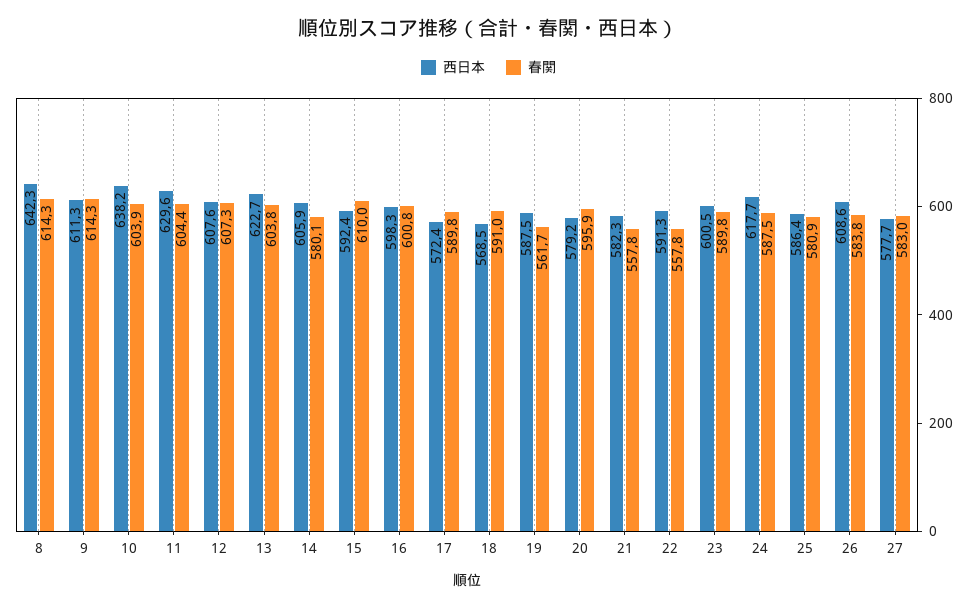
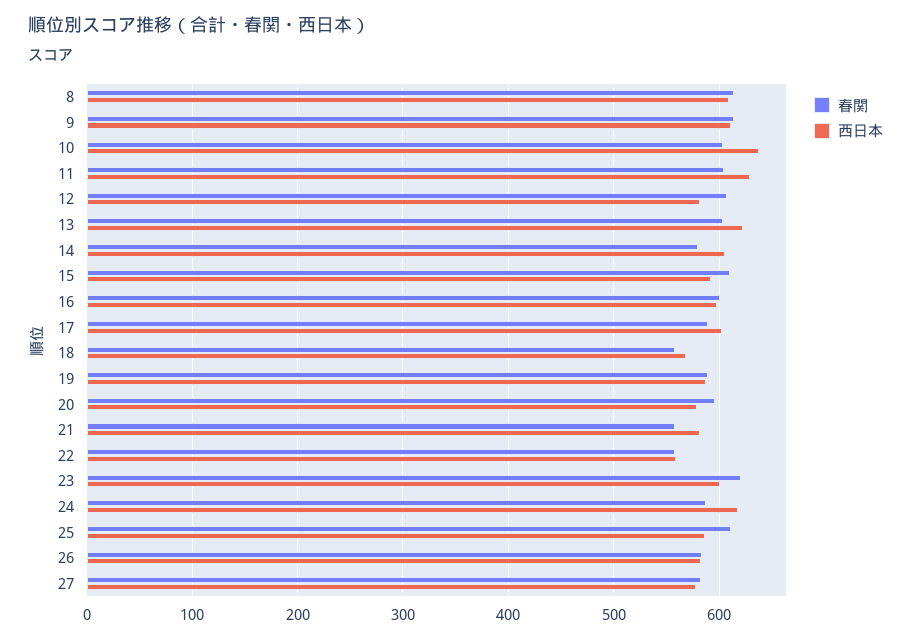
西日本, 8: 642.3 -> 610
西日本, 12: 607.6 -> 580
西日本, 17: 572.4 -> 600
春関, 18: 591 -> 560
春関, 19: 561.7 -> 590
西日本, 22: 591.3 -> 560
春関, 23: 589.8 -> 620
春関, 25: 580.9 -> 610
西日本, 26: 608.6 -> 580

